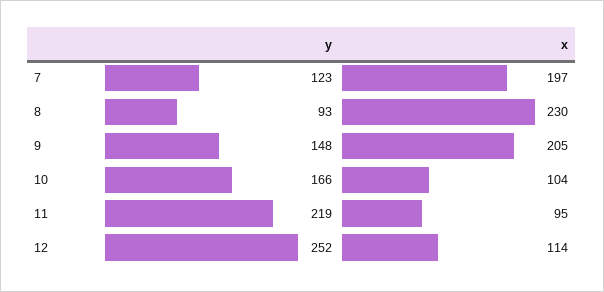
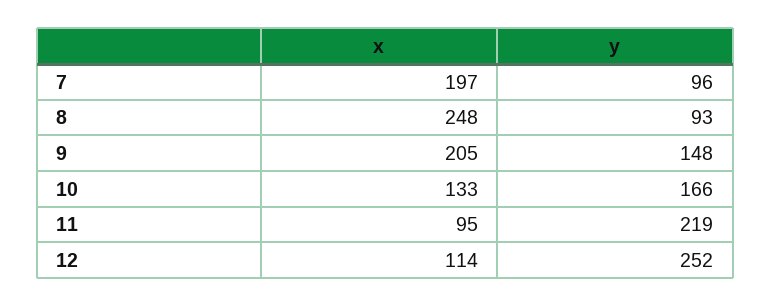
y, 7: 123 -> 96
x, 8: 230 -> 248
x, 10: 104 -> 133

